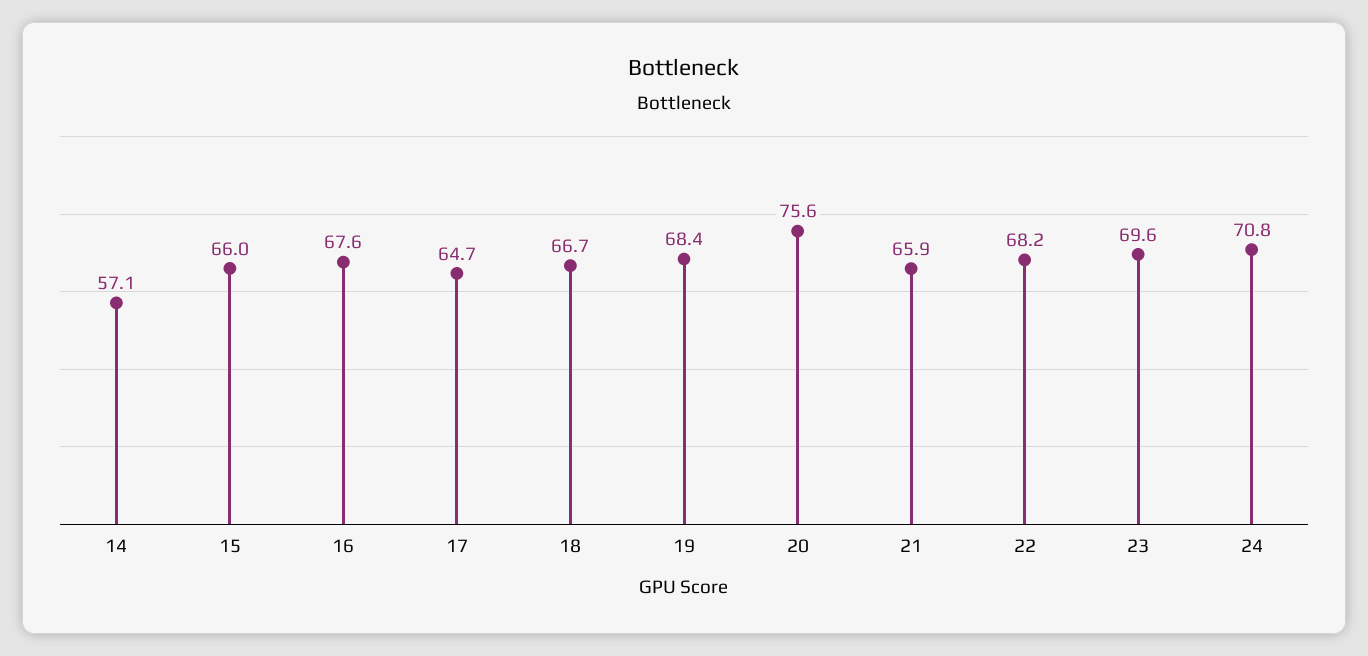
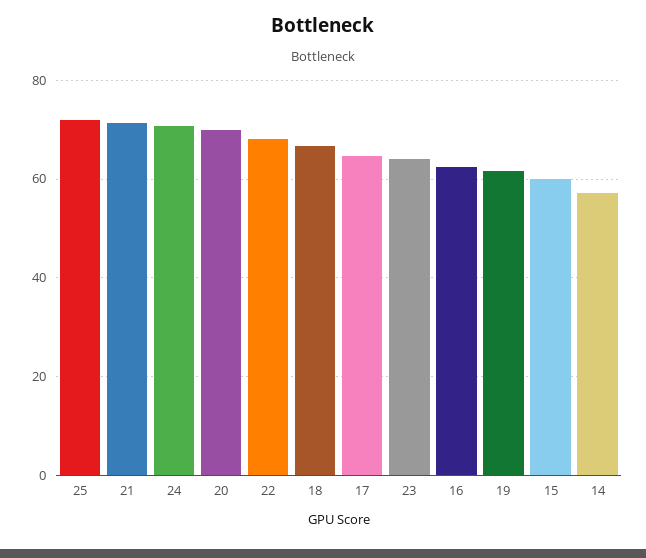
15: 66 -> 60
16: 67.6 -> 62
19: 68.4 -> 62
20: 75.6 -> 70
21: 65.9 -> 72
23: 69.6 -> 64
25: none -> 72

